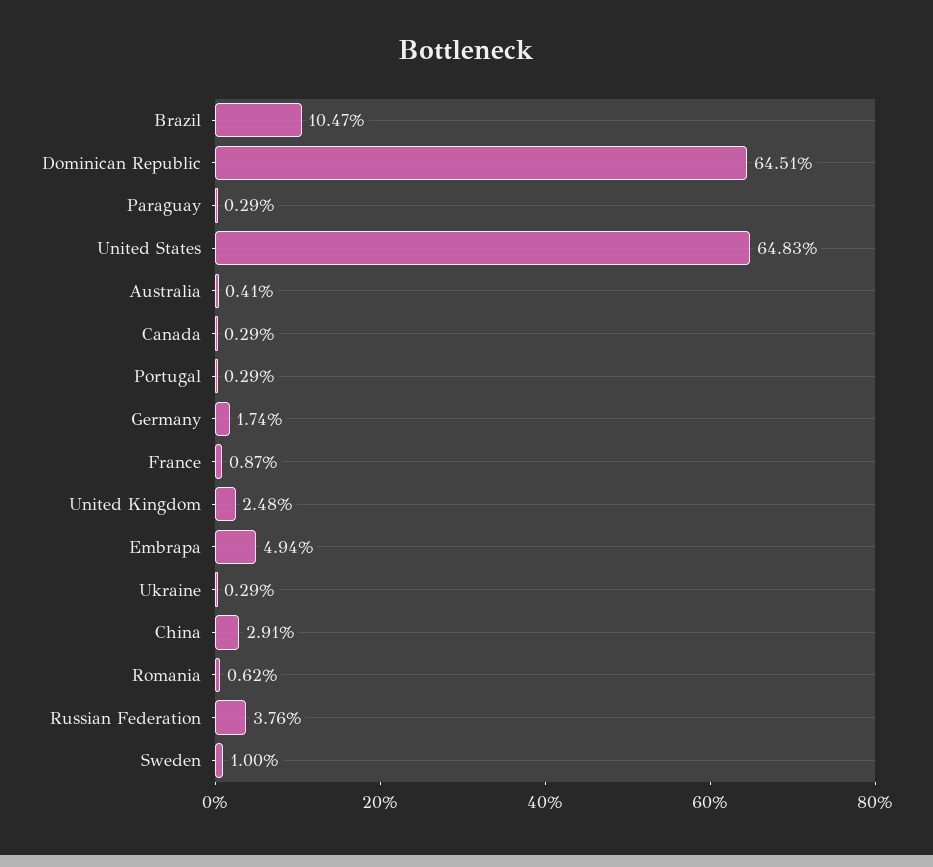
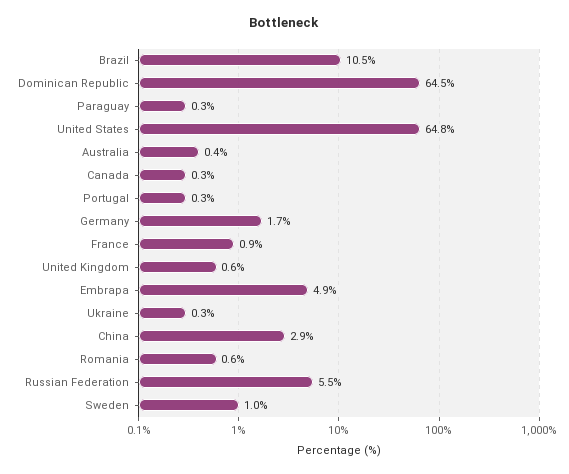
United Kingdom: 2.48 -> 0.6
Russian Federation: 3.76 -> 5.5

